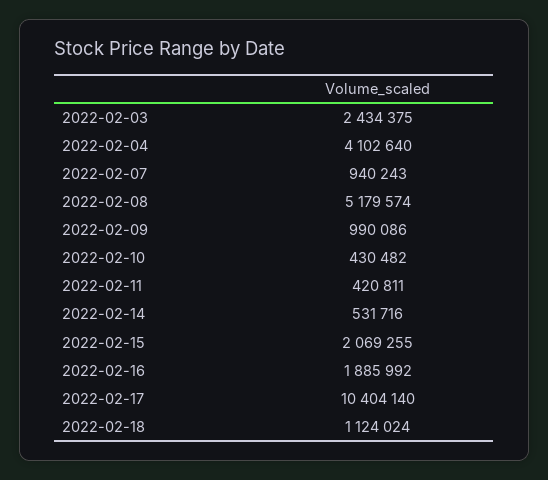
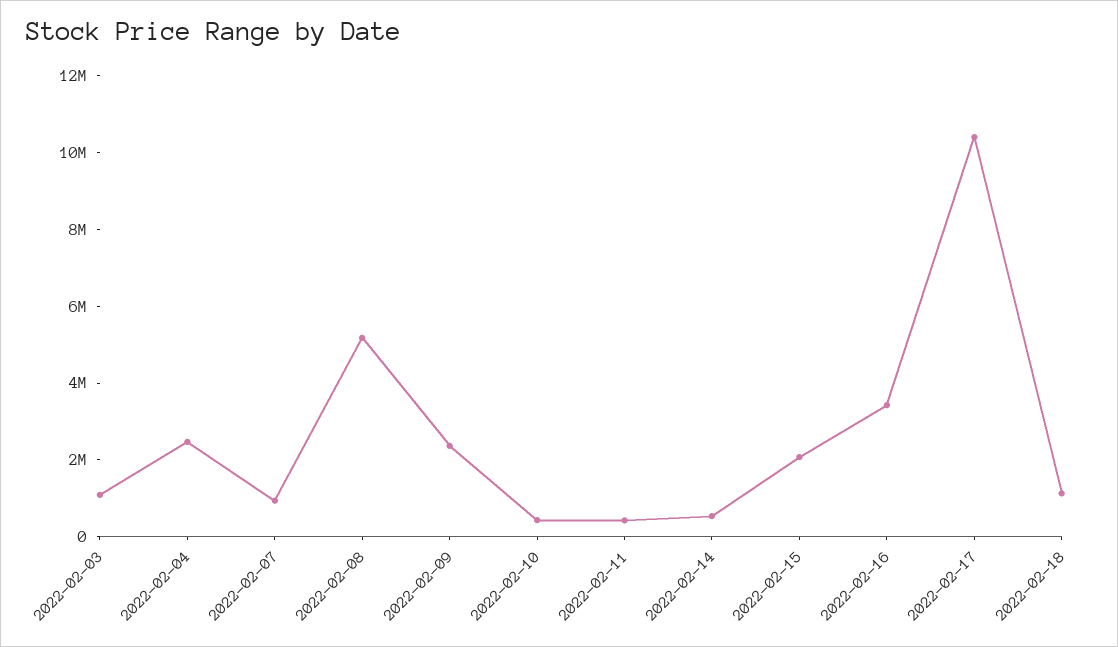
2022-02-03: 2434375 -> 1000000
2022-02-04: 4102640 -> 2500000
2022-02-09: 990086 -> 2500000
2022-02-16: 1885992 -> 3500000

